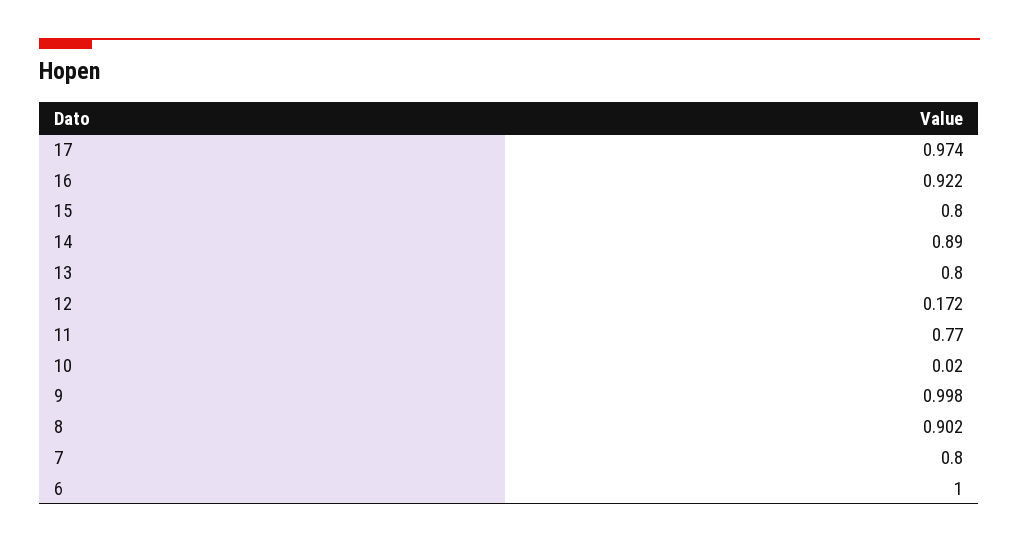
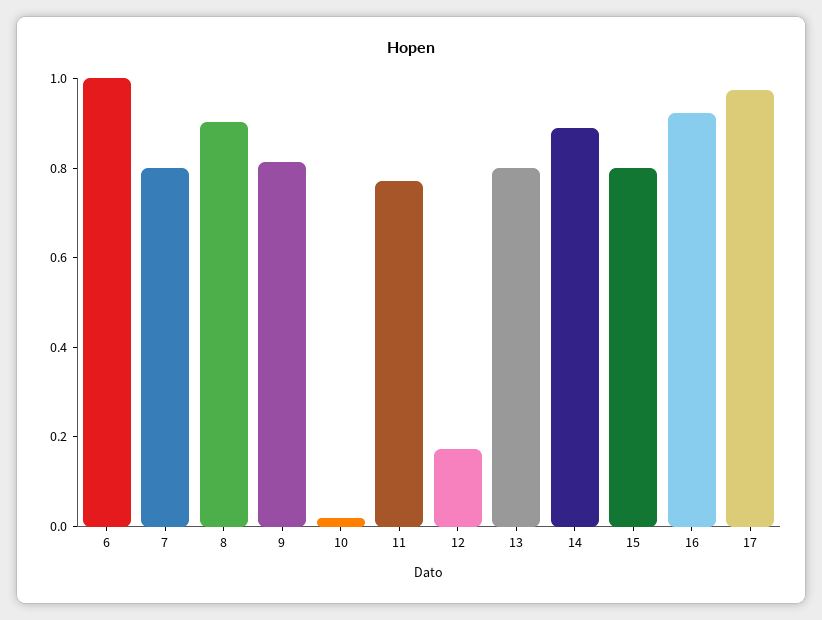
9: 0.998 -> 0.8

